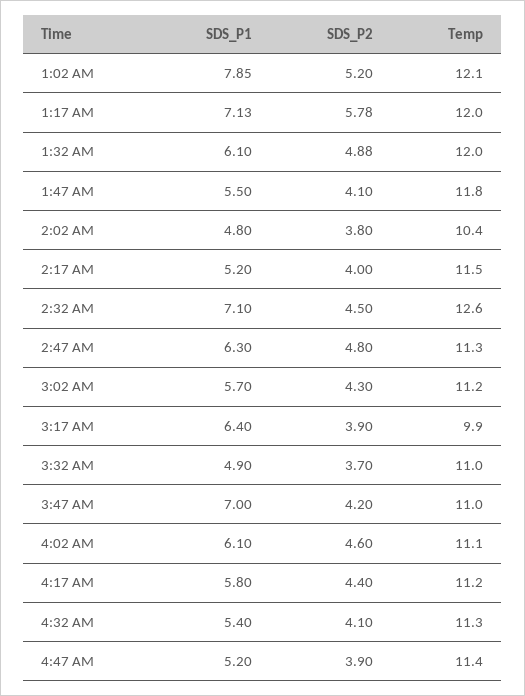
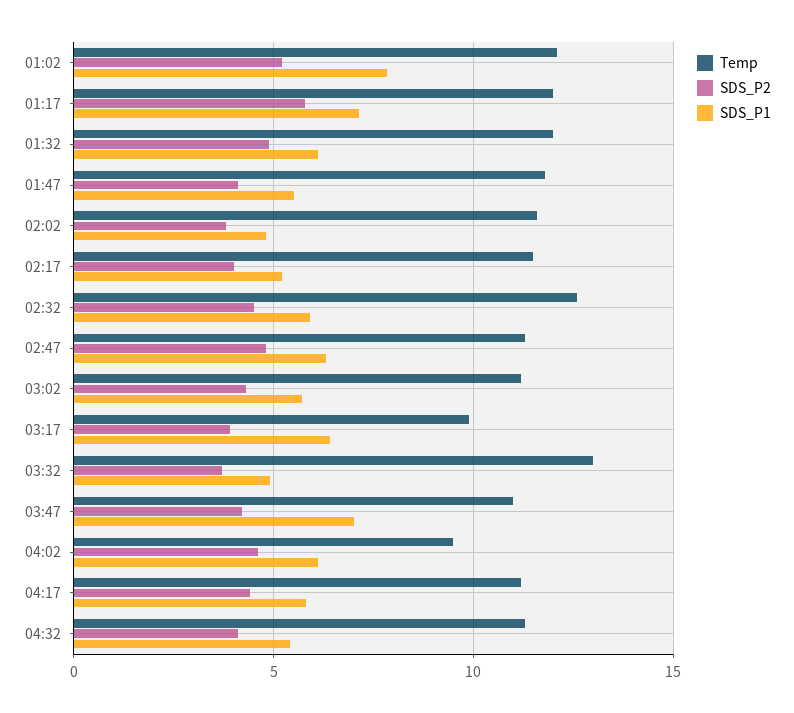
Temp, 2:02 AM: 10.4 -> 11.5
SDS_P1, 2:32 AM: 7.1 -> 6
Temp, 3:32 AM: 11 -> 13
Temp, 4:02 AM: 11.1 -> 9.5
SDS_P1, 4:47 AM: 5.2 -> none
SDS_P2, 4:47 AM: 3.9 -> none
Temp, 4:47 AM: 11.4 -> none

